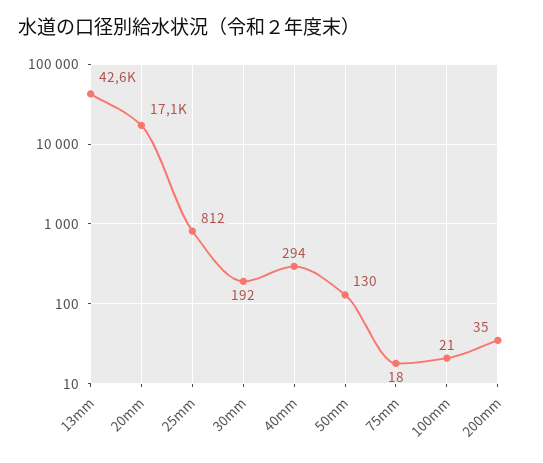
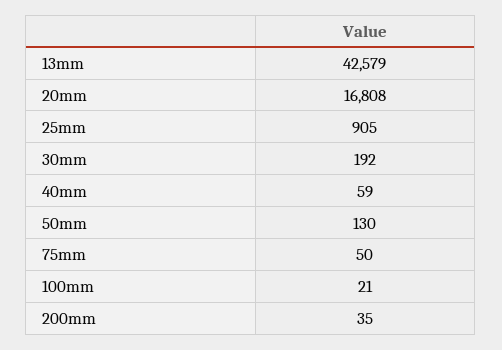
20mm: 17100 -> 16808
25mm: 812 -> 905
40mm: 294 -> 59
75mm: 18 -> 50

